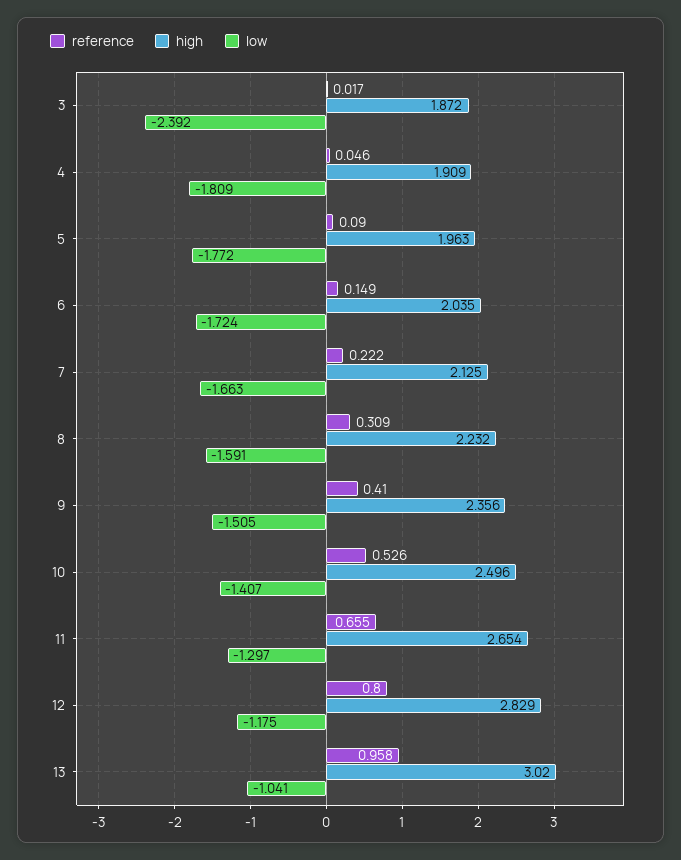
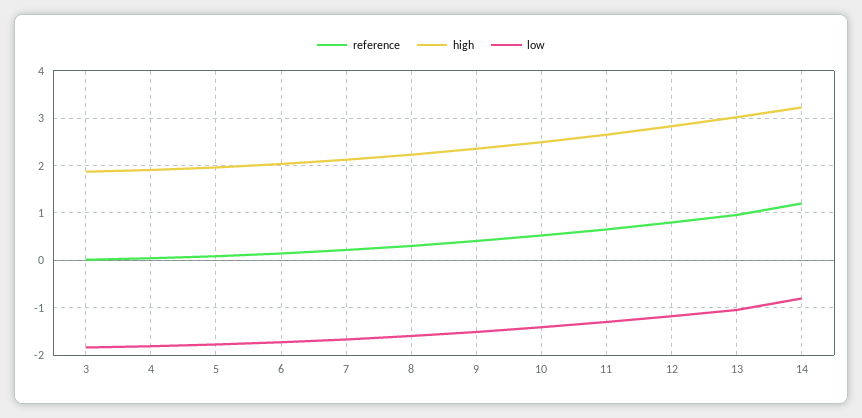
low, 3: -2.392 -> -1.8
reference, 14: none -> 1.2
high, 14: none -> 3.2
low, 14: none -> -0.8

